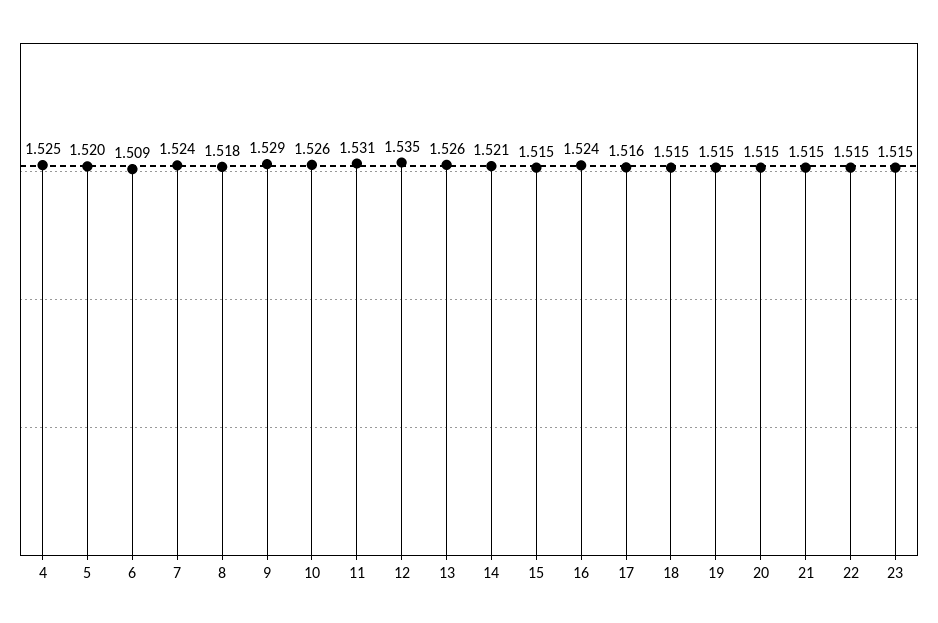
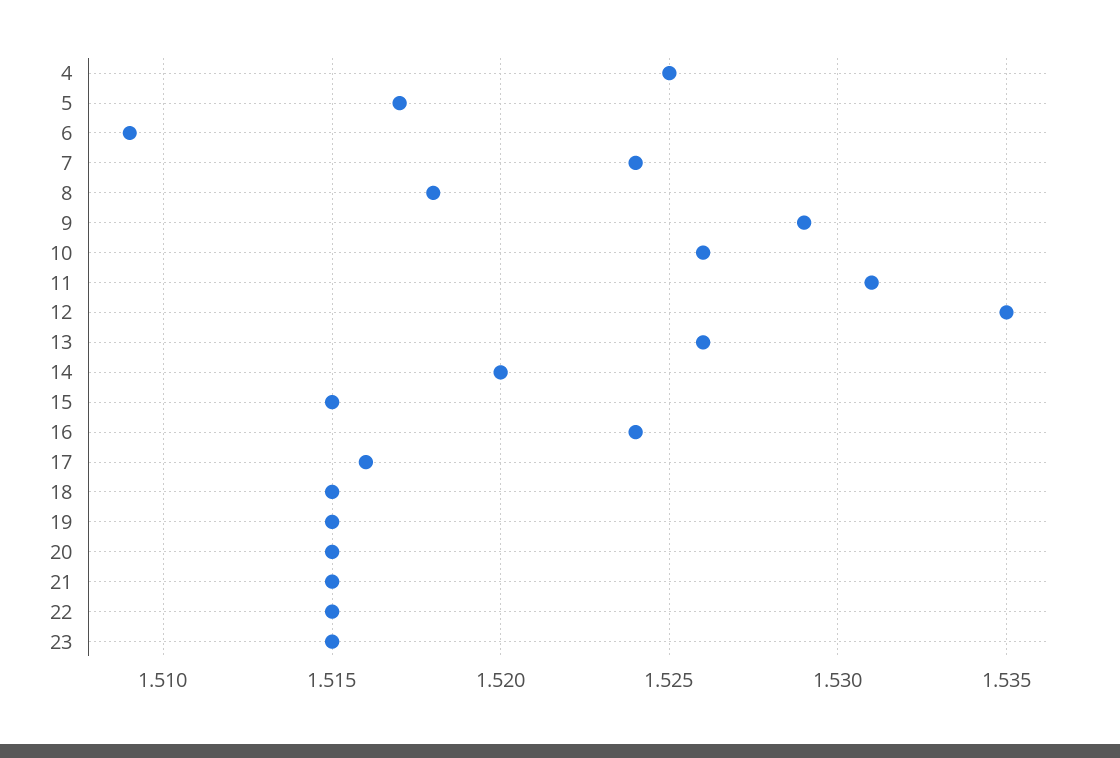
5: 1.52 -> 1.517
14: 1.521 -> 1.52

